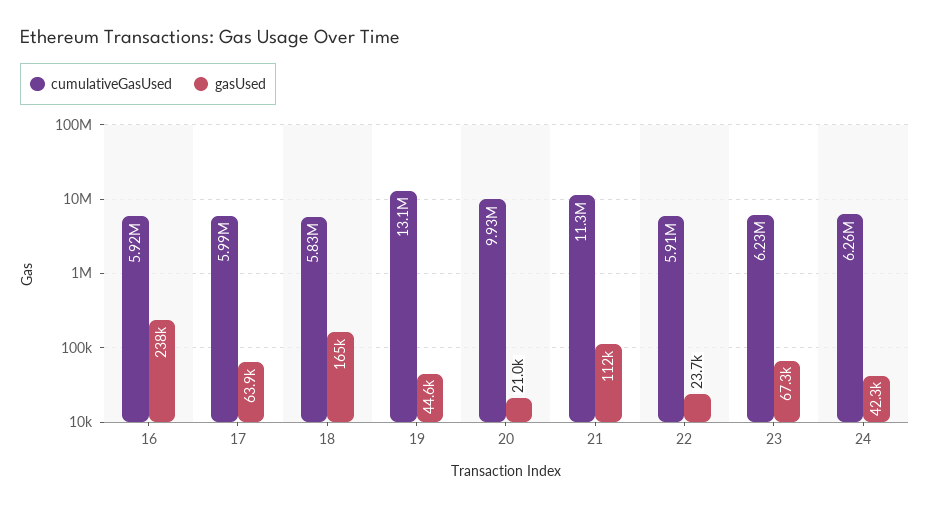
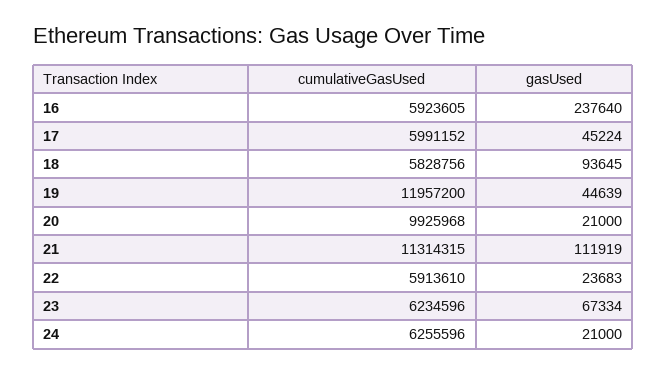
gasUsed, 17: 63900 -> 45224
gasUsed, 18: 165000 -> 93645
cumulativeGasUsed, 19: 13100000 -> 11957200
gasUsed, 24: 42300 -> 21000

